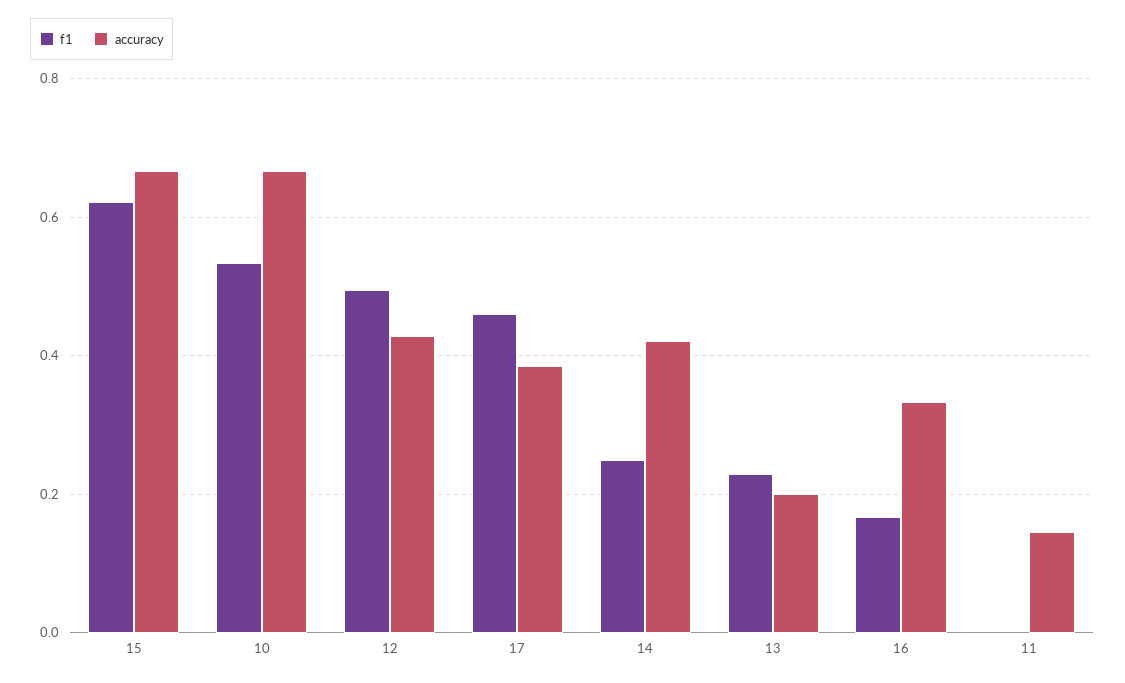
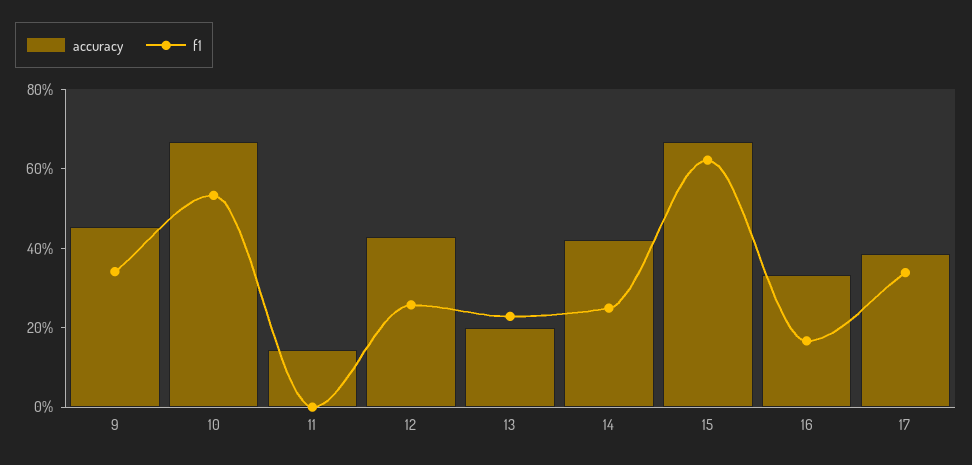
f1, 12: 0.5 -> 0.25
f1, 17: 0.46 -> 0.35
accuracy, 9: none -> 0.45
f1, 9: none -> 0.35

